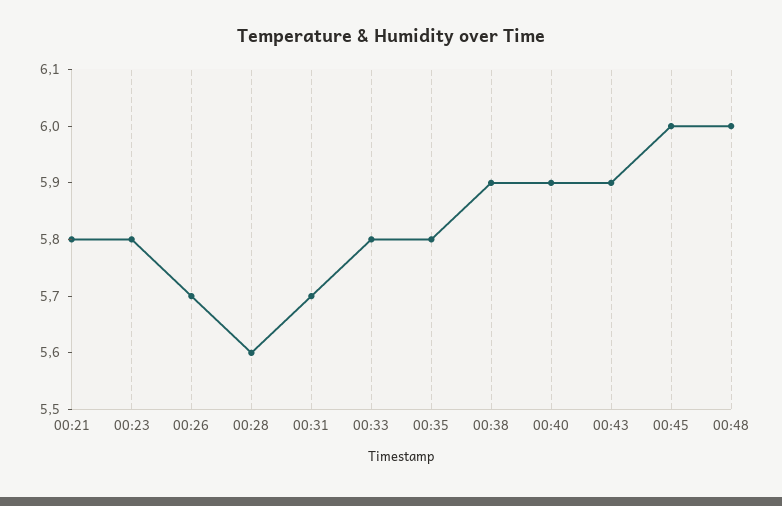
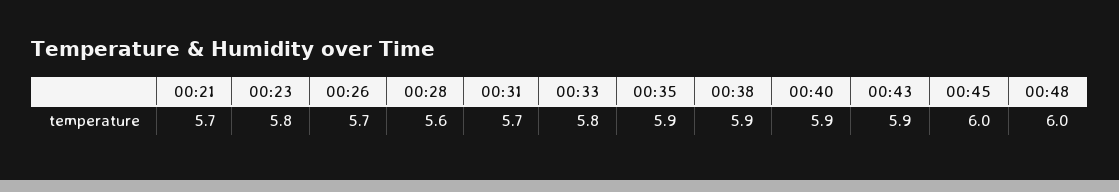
00:21: 5.8 -> 5.7
00:35: 5.8 -> 5.9

